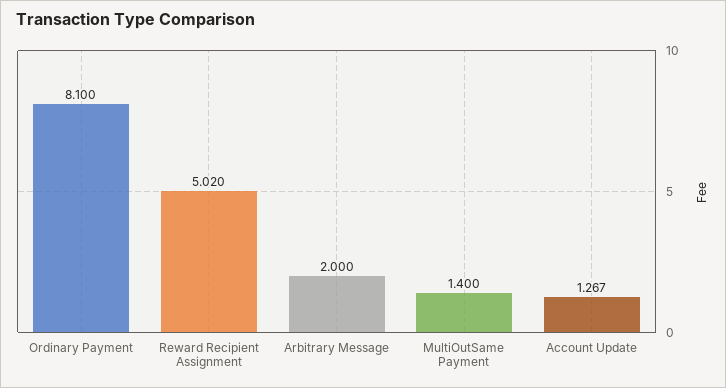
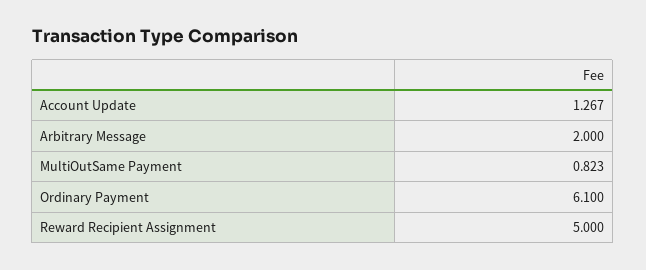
Ordinary Payment: 8.1 -> 6.1
Reward Recipient Assignment: 5.02 -> 5
MultiOutSame Payment: 1.4 -> 0.823

